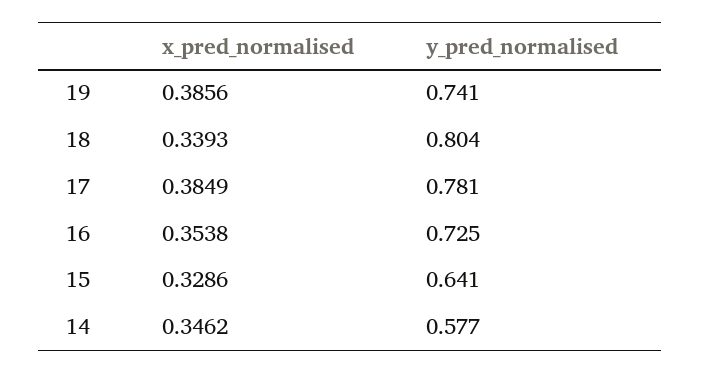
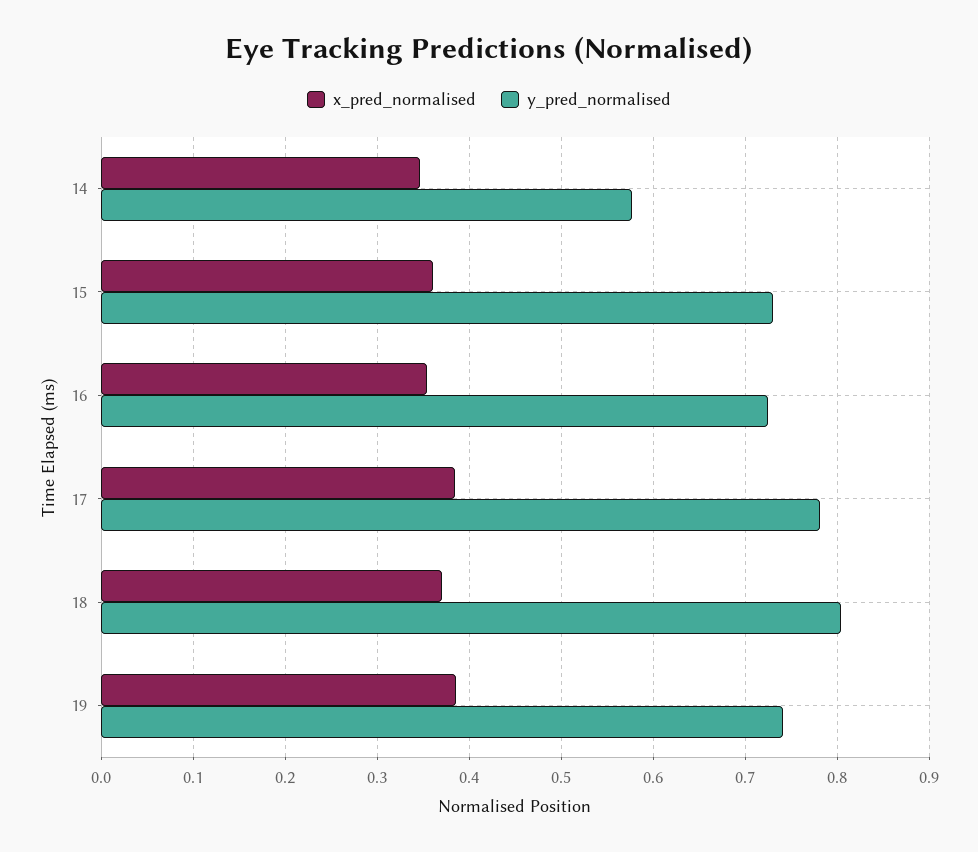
x_pred_normalised, 18: 0.3393 -> 0.37
x_pred_normalised, 15: 0.3286 -> 0.36
y_pred_normalised, 15: 0.641 -> 0.73

